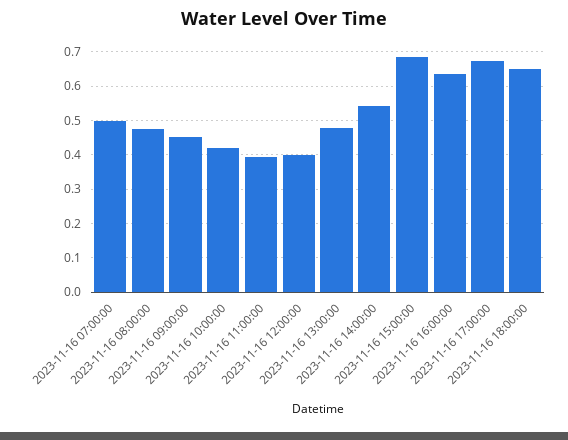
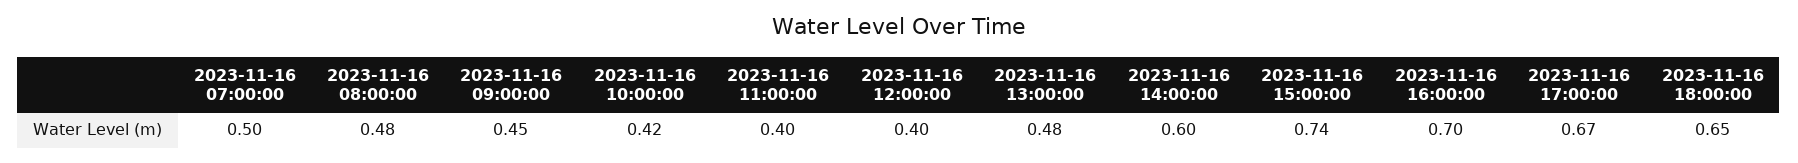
2023-11-16 14:00:00: 0.54 -> 0.6
2023-11-16 15:00:00: 0.68 -> 0.74
2023-11-16 16:00:00: 0.64 -> 0.7

